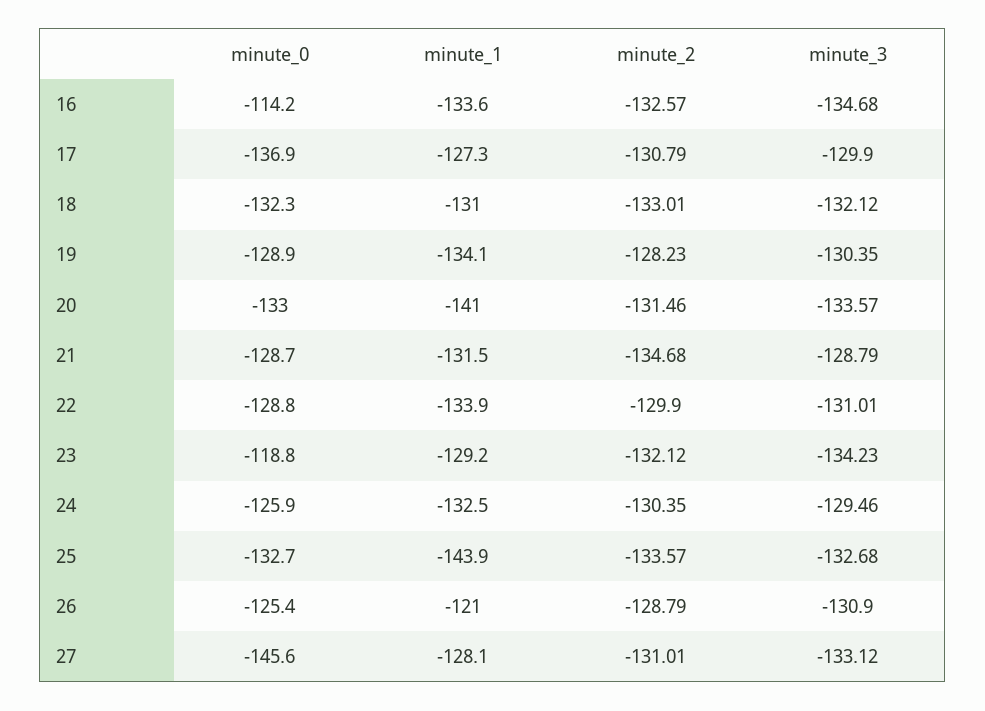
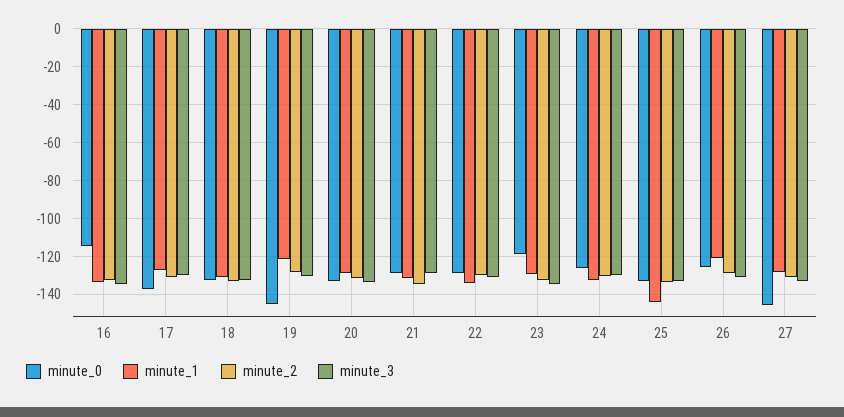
minute_0, 19: -128.9 -> -145
minute_1, 19: -134.1 -> -120
minute_1, 20: -141 -> -130

